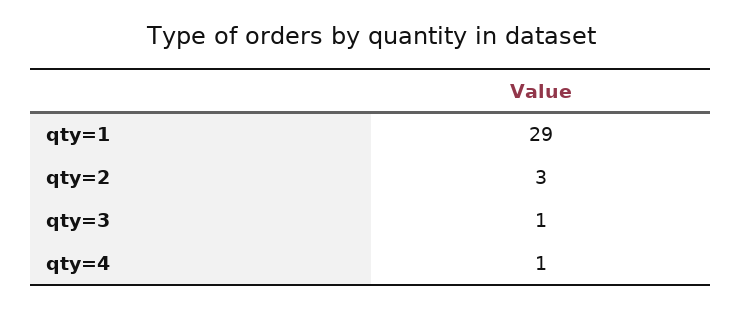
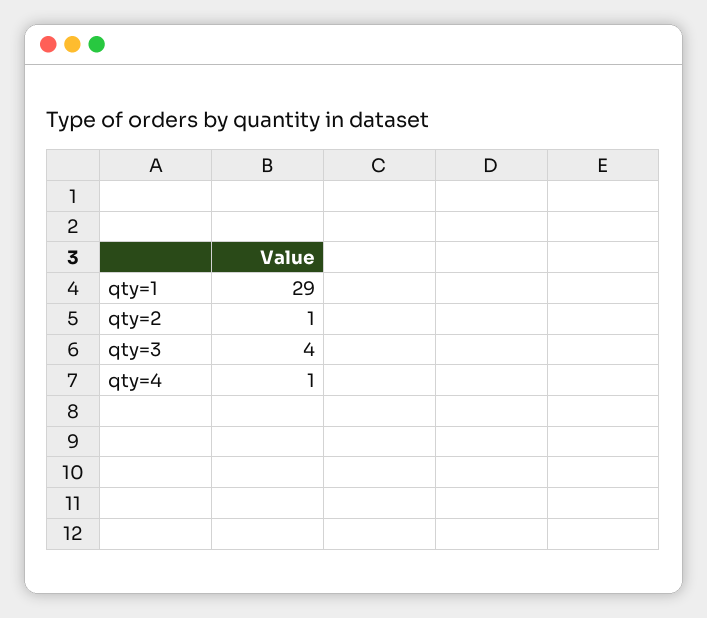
qty=2: 3 -> 1
qty=3: 1 -> 4

